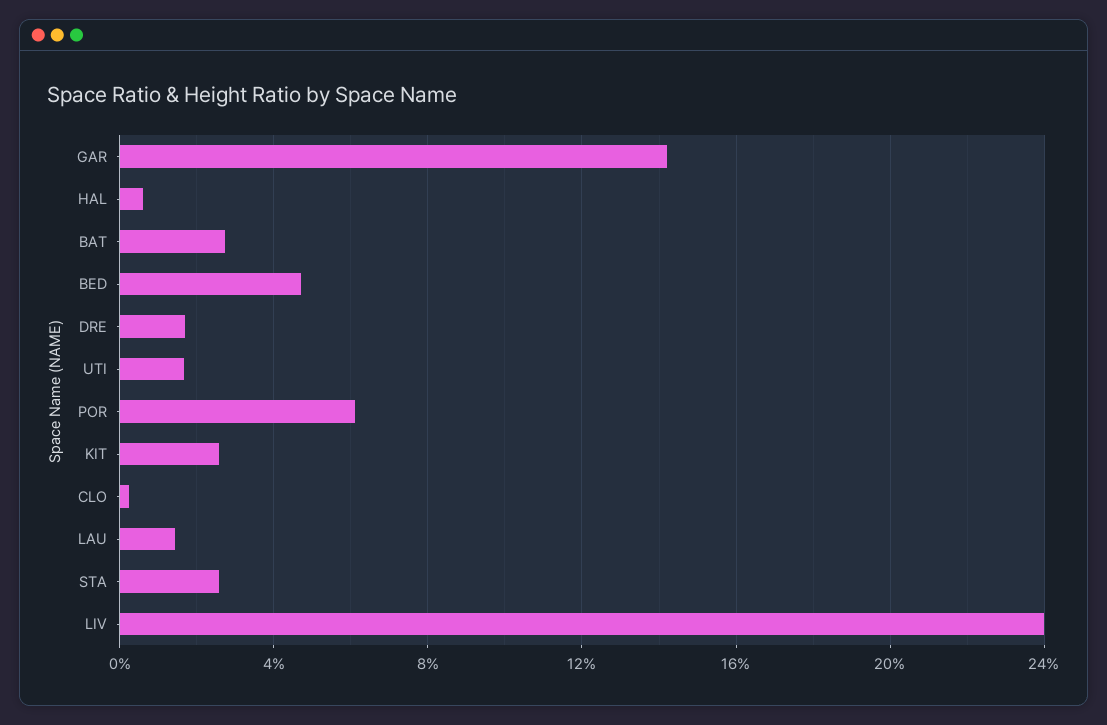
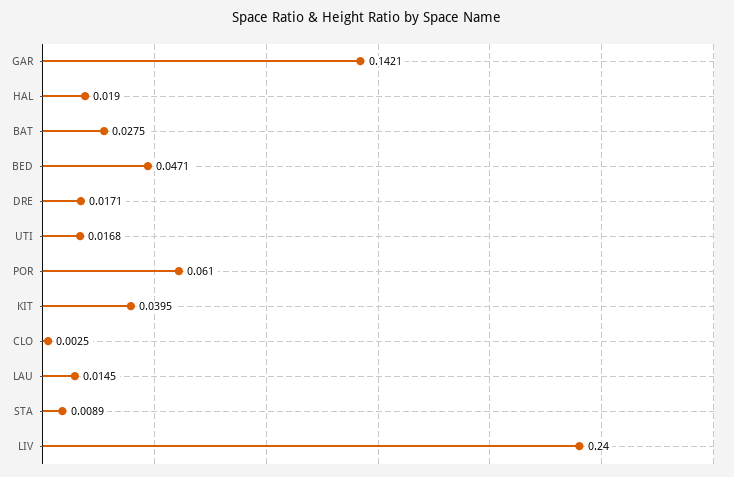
HAL: 0.005 -> 0.019
KIT: 0.025 -> 0.0395
STA: 0.025 -> 0.0089

